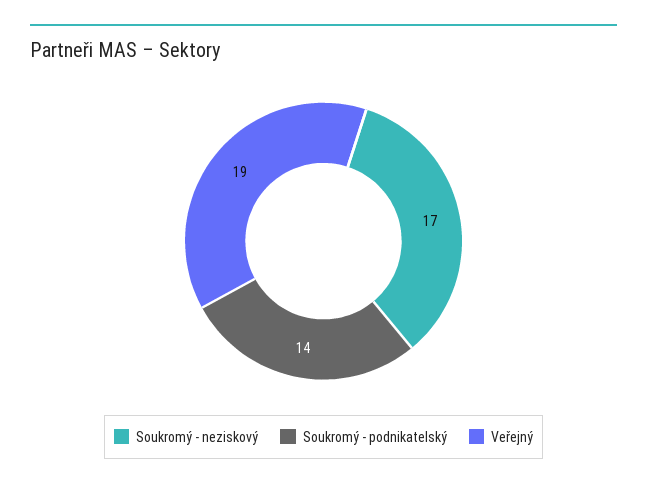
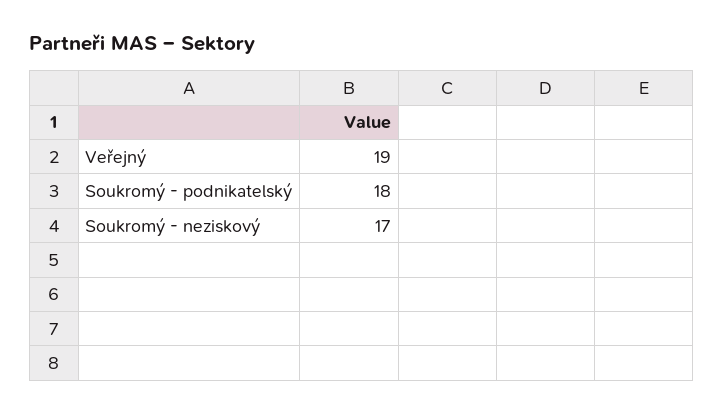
Soukromý - podnikatelský: 14 -> 18

